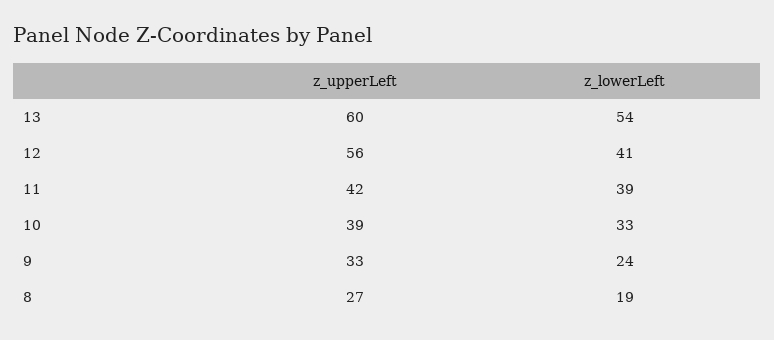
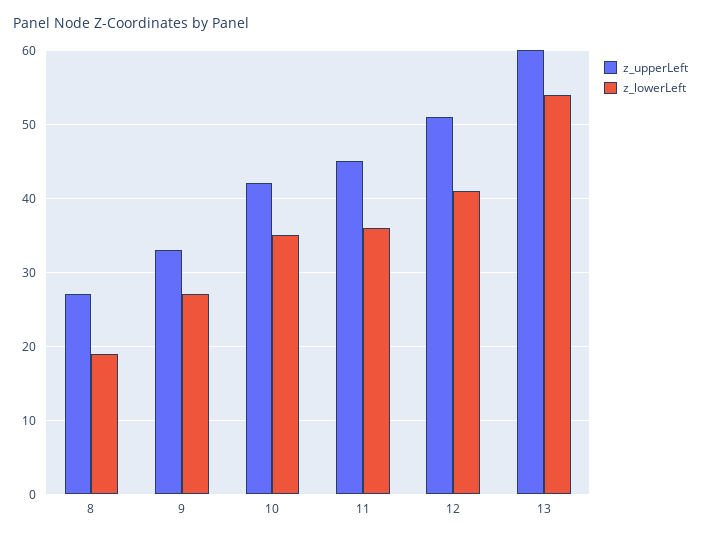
z_upperLeft, 12: 56 -> 51
z_upperLeft, 11: 42 -> 45
z_lowerLeft, 11: 39 -> 36
z_upperLeft, 10: 39 -> 42
z_lowerLeft, 10: 33 -> 35
z_lowerLeft, 9: 24 -> 27

